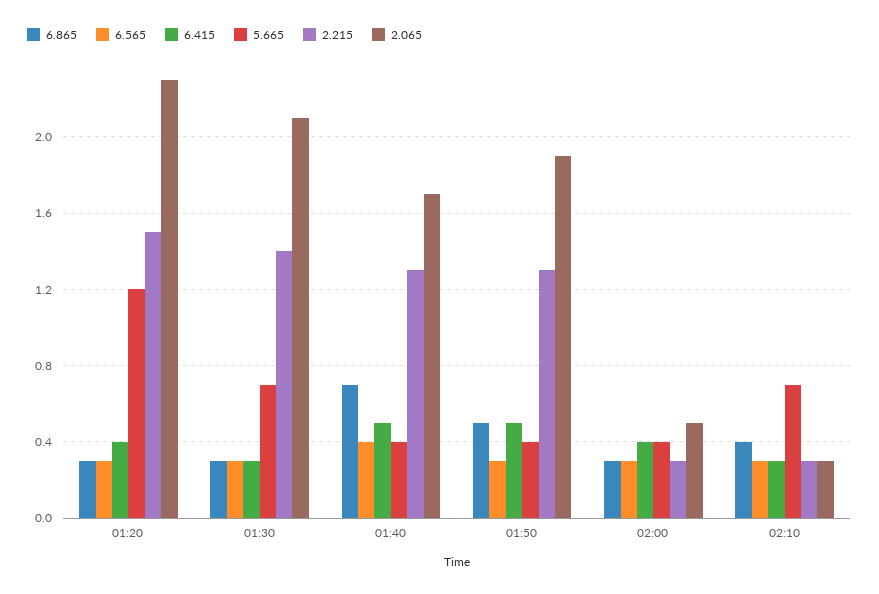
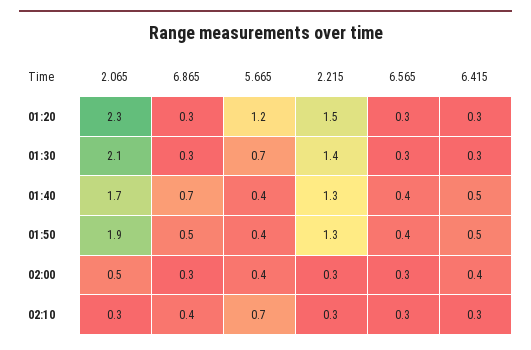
6.415, 01:20: 0.4 -> 0.3
6.565, 01:50: 0.3 -> 0.4

